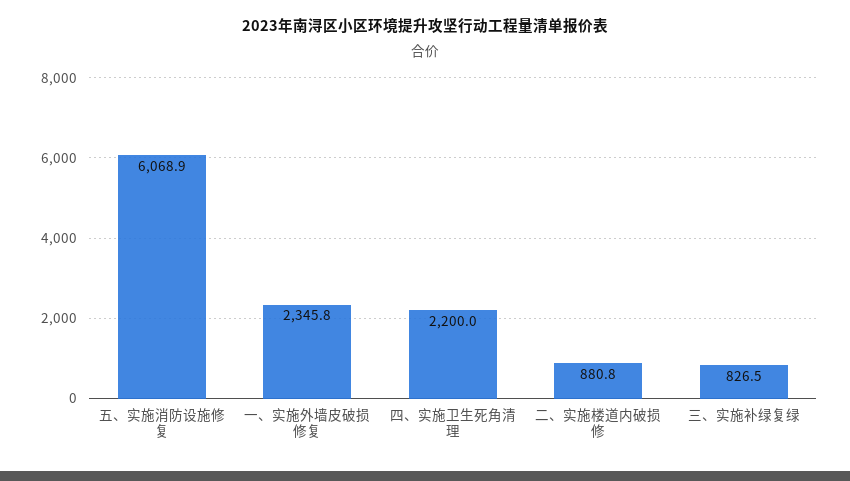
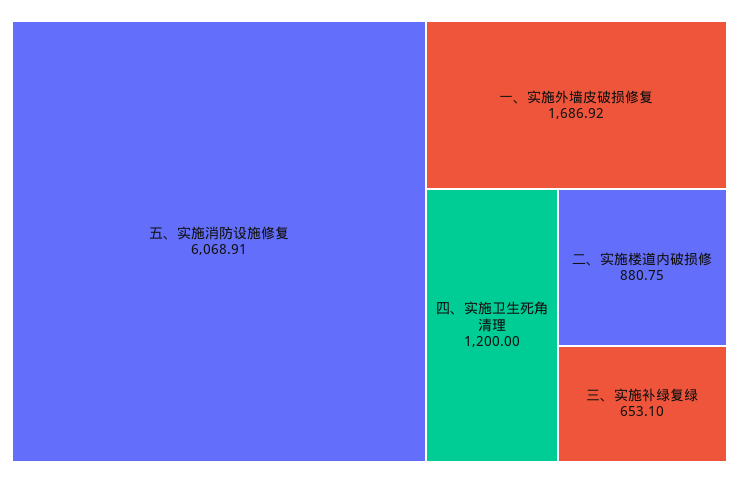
一、实施外墙皮破损修复: 2345.8 -> 1686.92
四、实施卫生死角清理: 2200 -> 1200
三、实施补绿复绿: 826.5 -> 653.1

